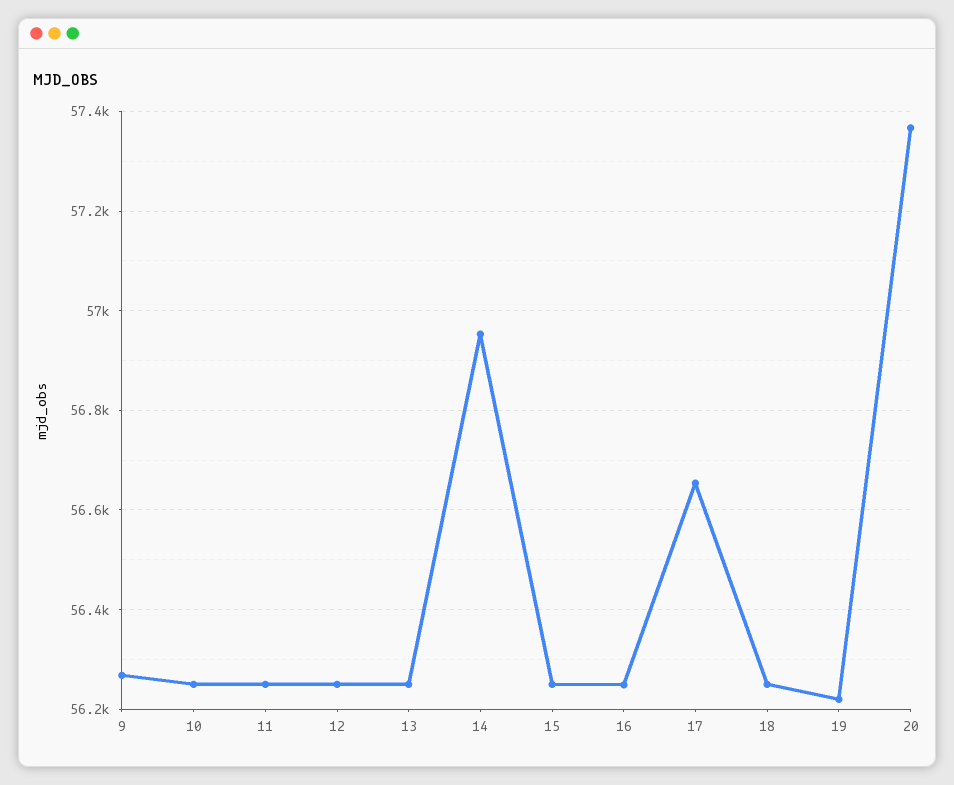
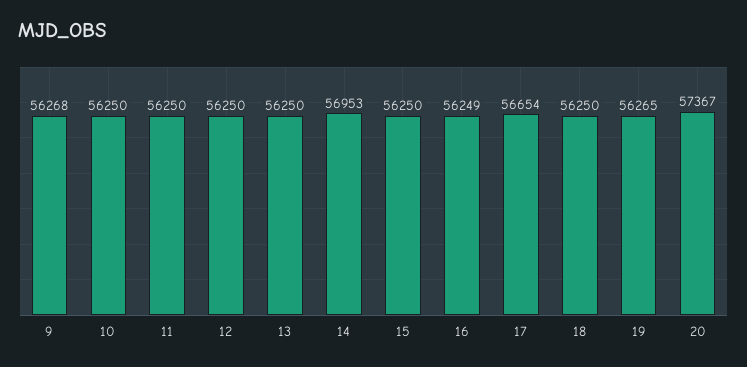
19: 56220 -> 56265

